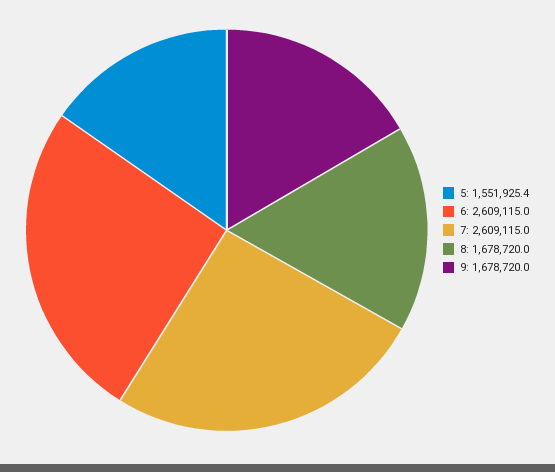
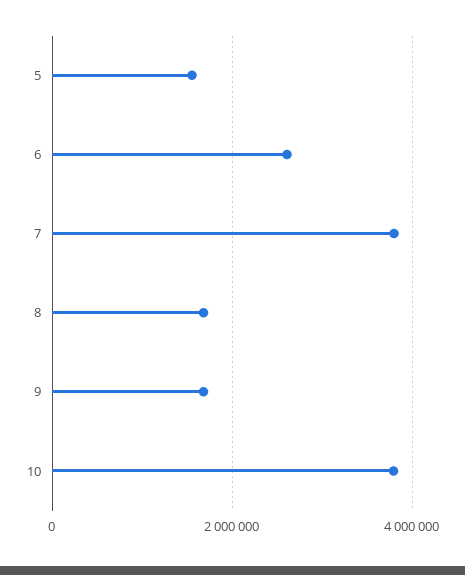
7: 2609115 -> 3800000
10: none -> 3800000

